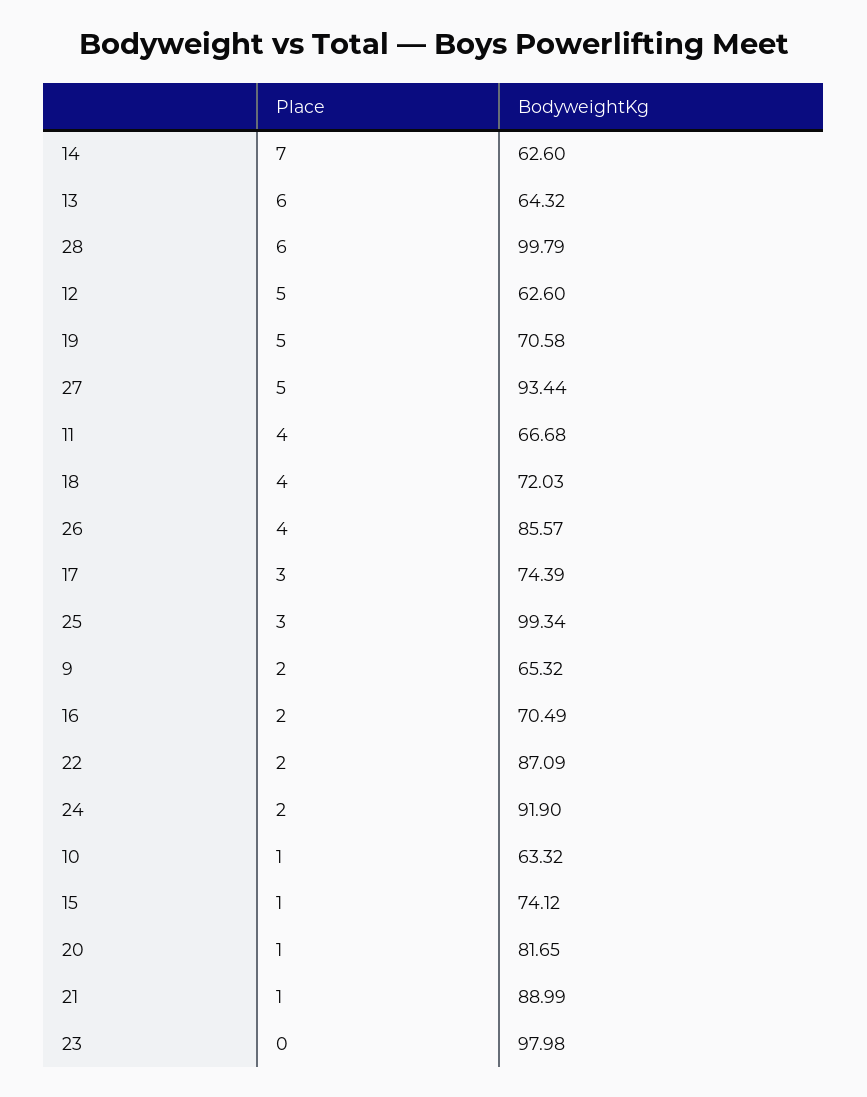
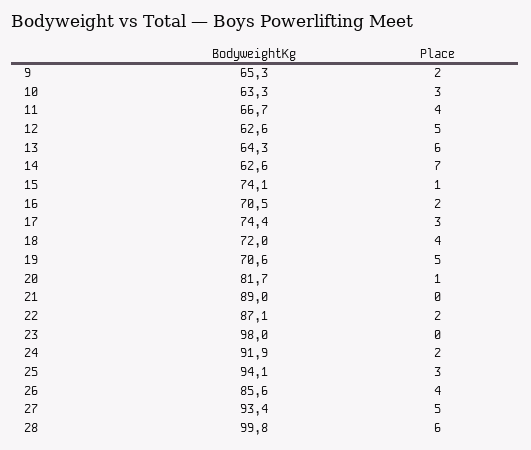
BodyweightKg, 25: 99.34 -> 94.1
Place, 10: 1 -> 3
Place, 21: 1 -> 0

